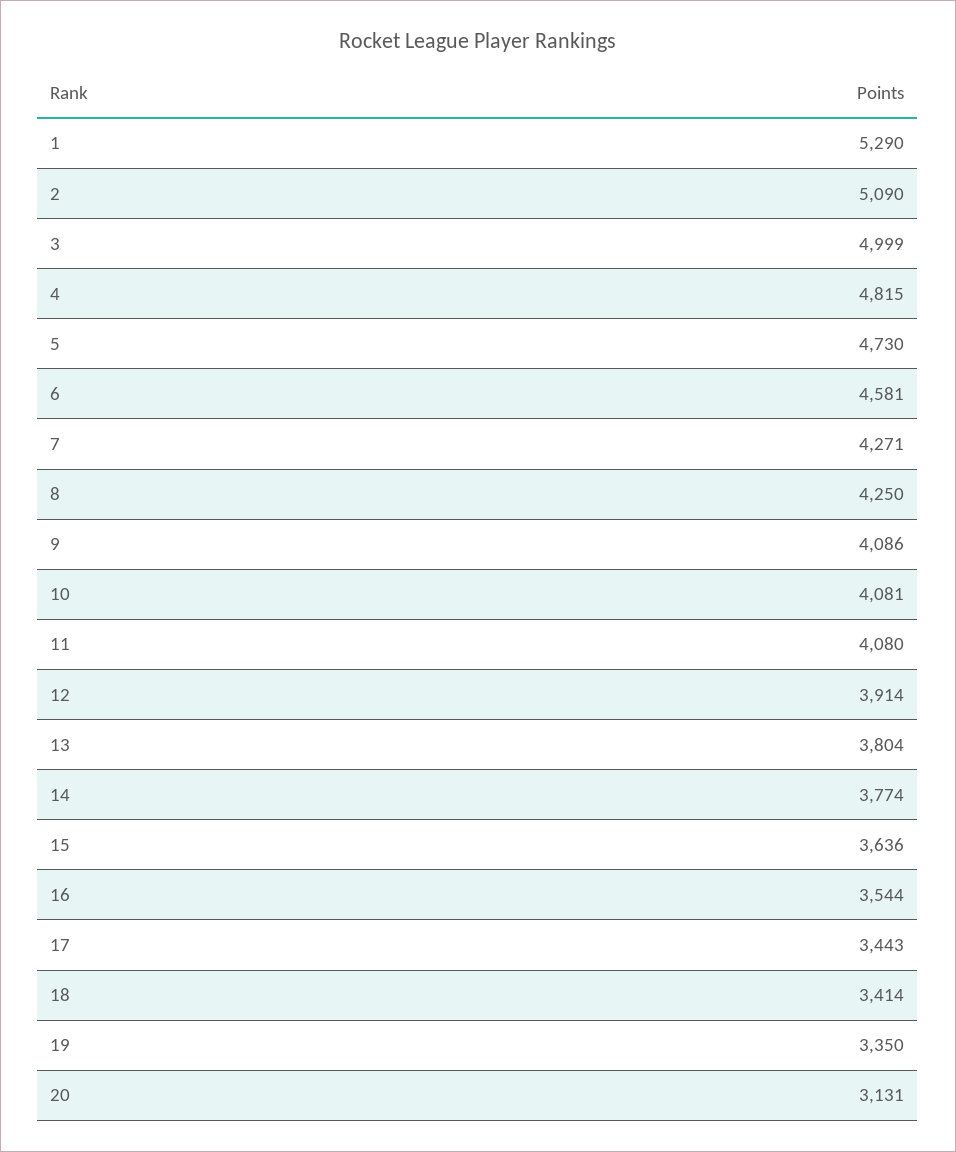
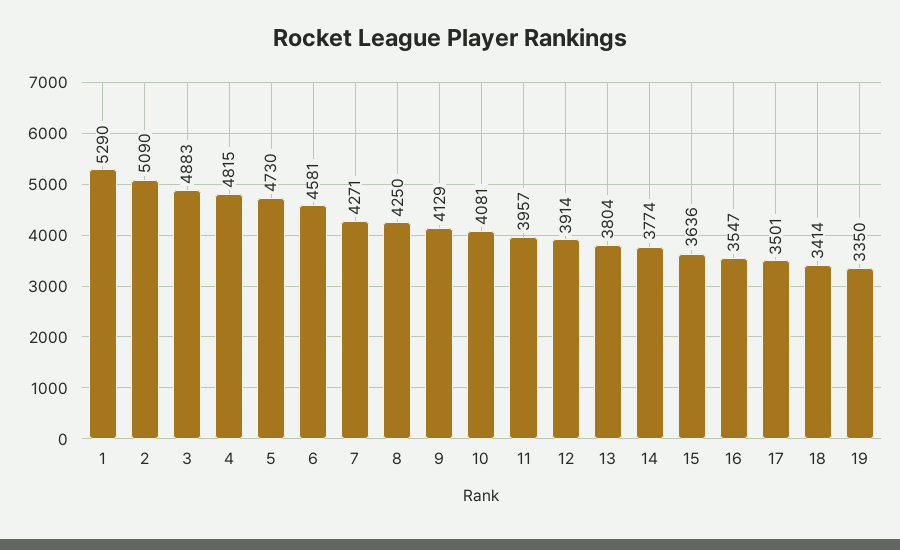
3: 4999 -> 4883
9: 4086 -> 4129
11: 4080 -> 3957
16: 3544 -> 3547
17: 3443 -> 3501
20: 3131 -> none

